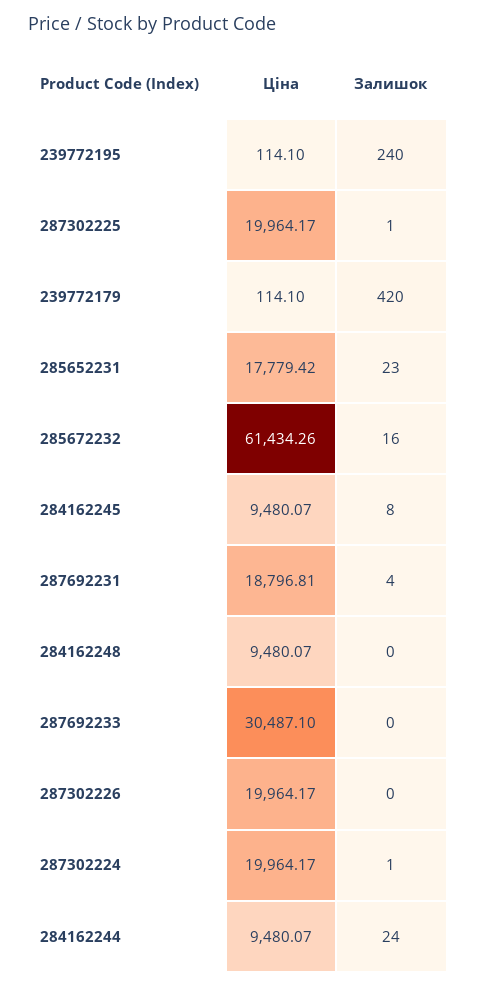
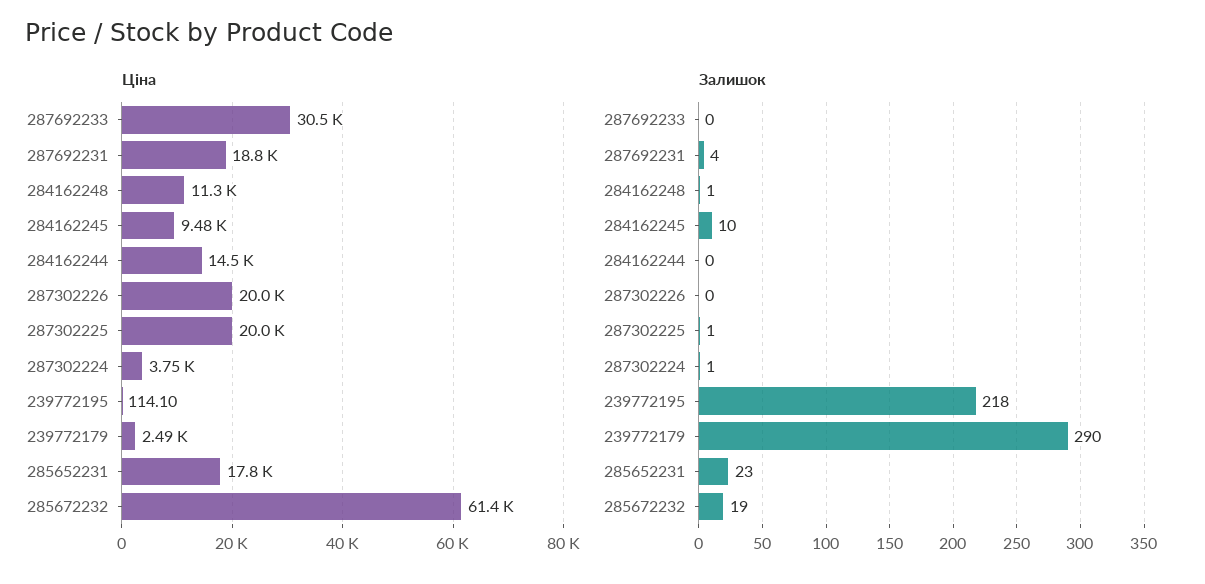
Залишок, 239772195: 240 -> 218
Ціна, 239772179: 114.1 -> 2490
Залишок, 239772179: 420 -> 290
Залишок, 285672232: 16 -> 19
Залишок, 284162245: 8 -> 10
Ціна, 284162248: 9480.07 -> 11300
Залишок, 284162248: 0 -> 1
Ціна, 287302224: 19964.17 -> 3750
Ціна, 284162244: 9480.07 -> 14500
Залишок, 284162244: 24 -> 0

